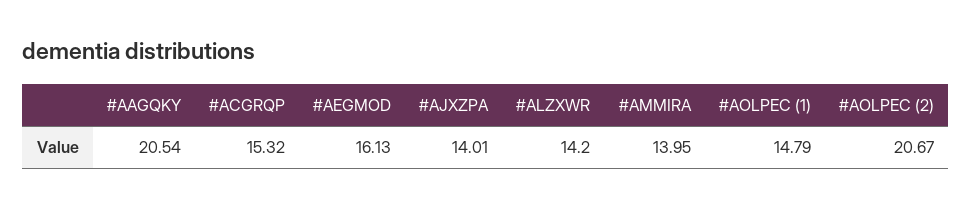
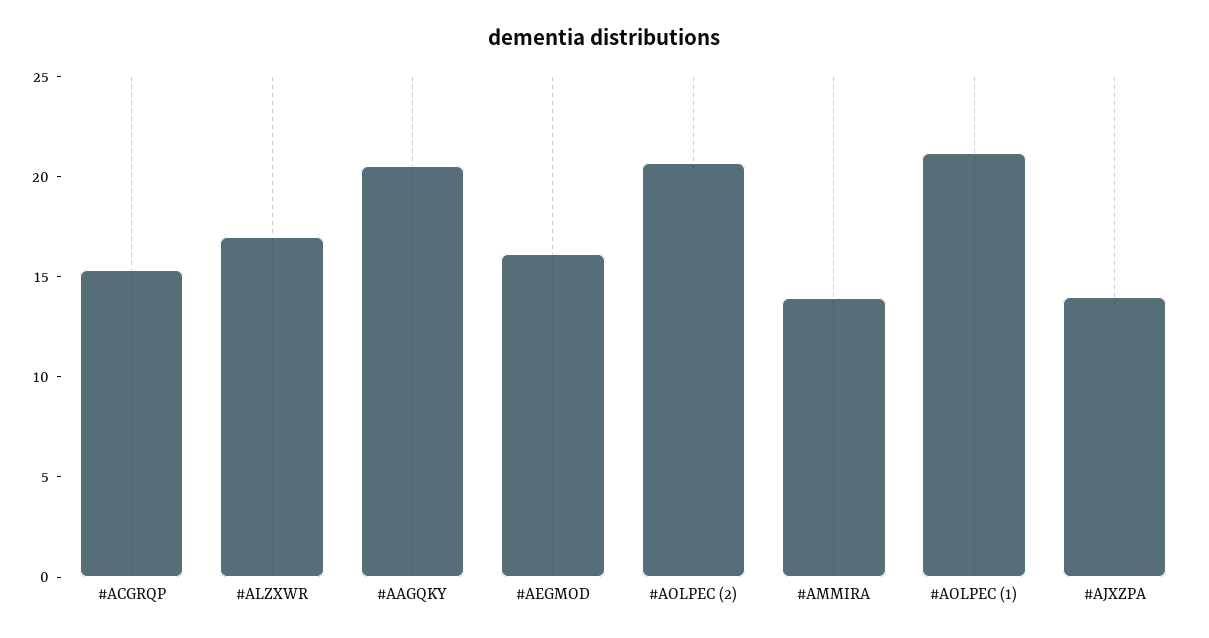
#ALZXWR: 14.2 -> 17
#AOLPEC (1): 14.79 -> 21

